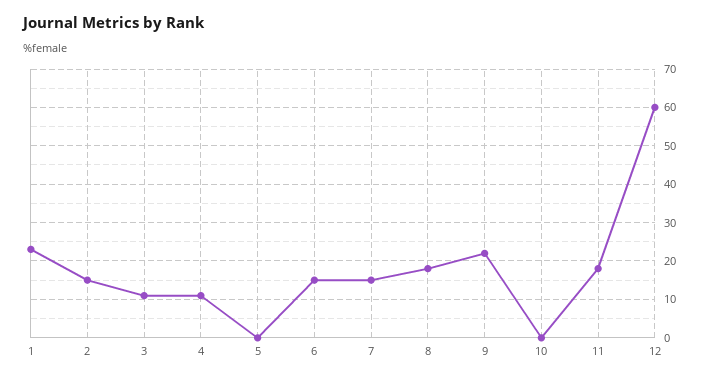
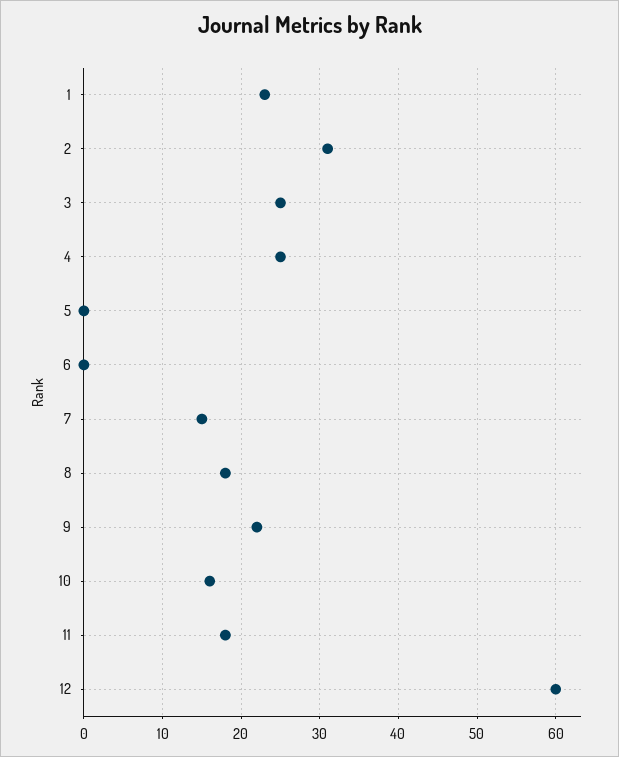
2: 15 -> 31
3: 10 -> 25
4: 10 -> 25
6: 15 -> 0
10: 0 -> 16

